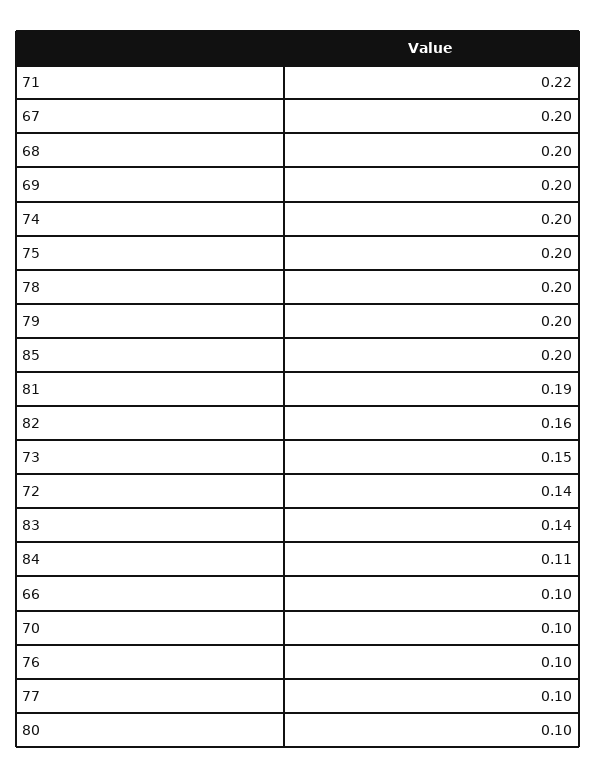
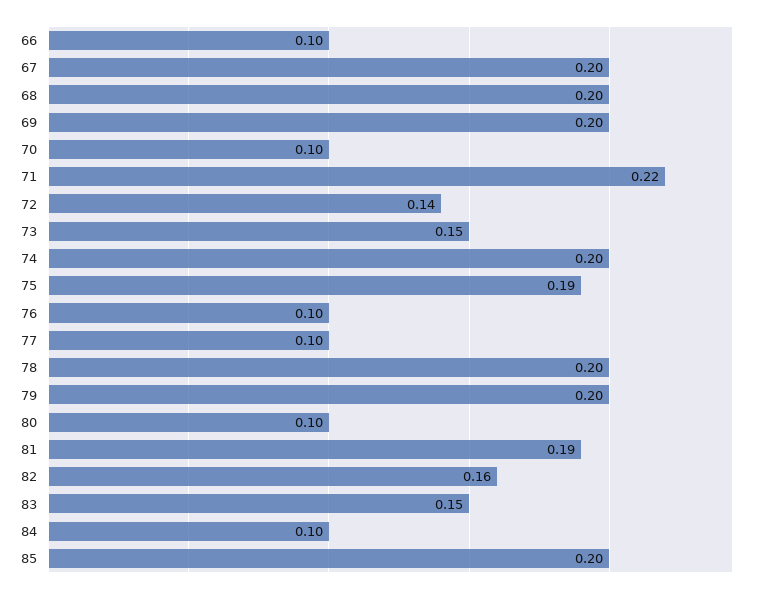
75: 0.2 -> 0.19
83: 0.14 -> 0.15
84: 0.11 -> 0.1

